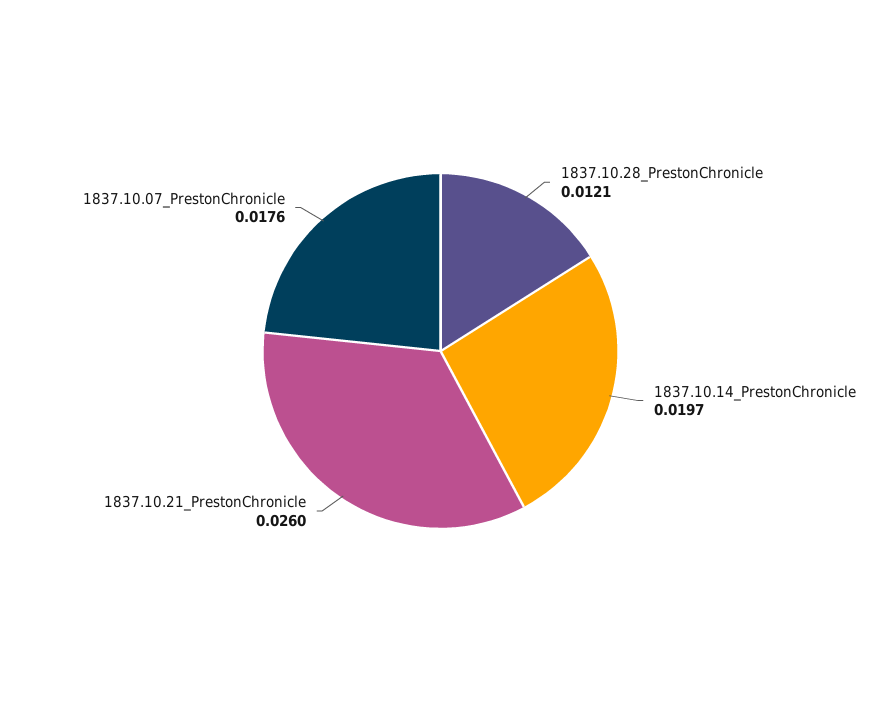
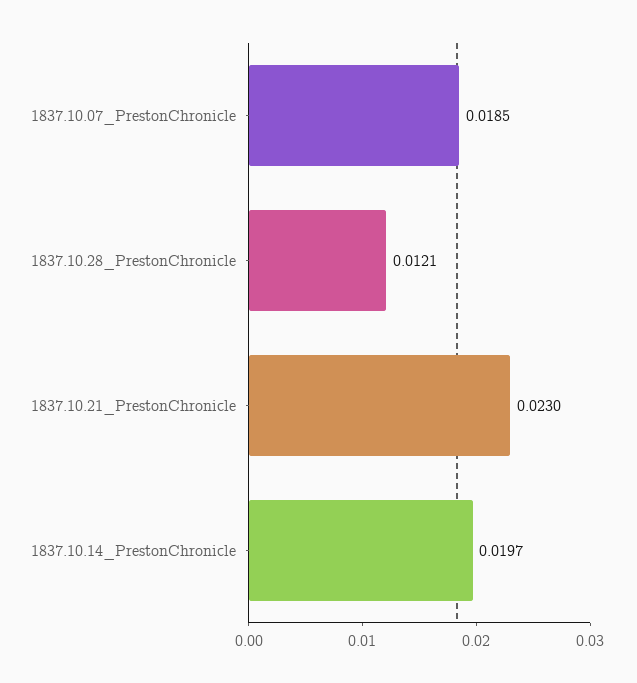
1837.10.21_PrestonChronicle: 0.026 -> 0.023
1837.10.07_PrestonChronicle: 0.0176 -> 0.0185

